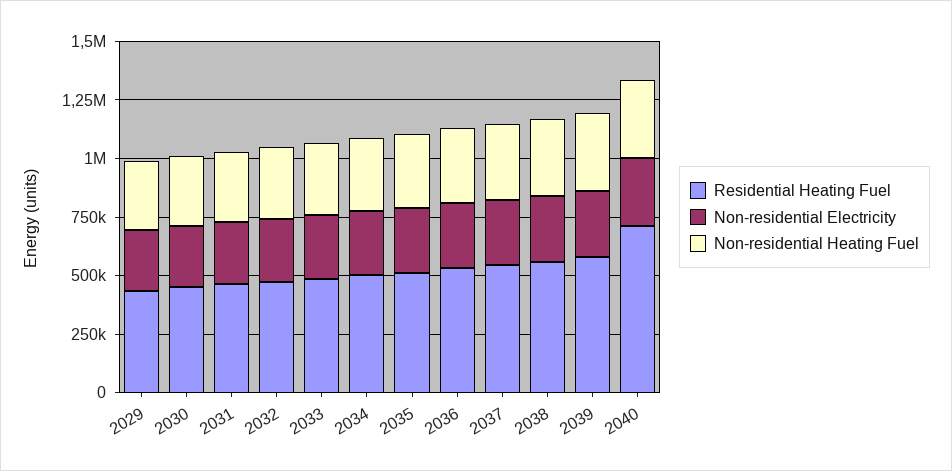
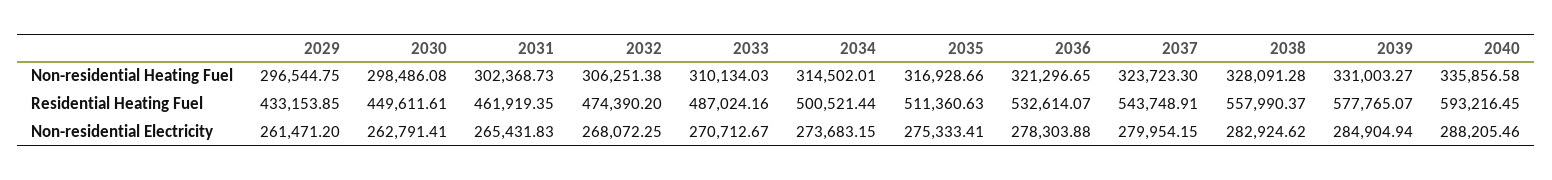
Residential Heating Fuel, 2040: 700000 -> 593216.45

